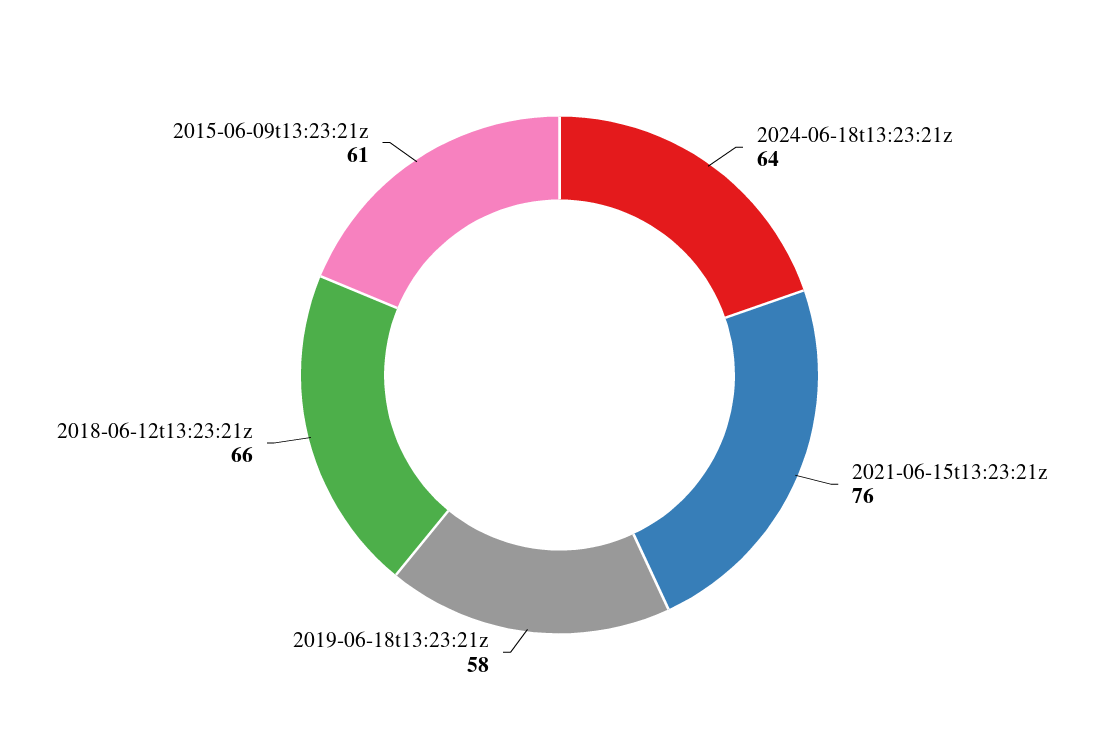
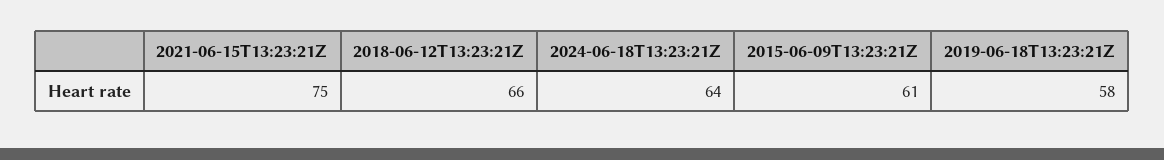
2021-06-15t13:23:21z: 76 -> 75

